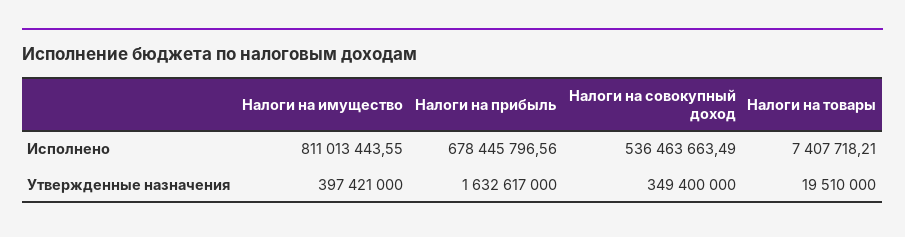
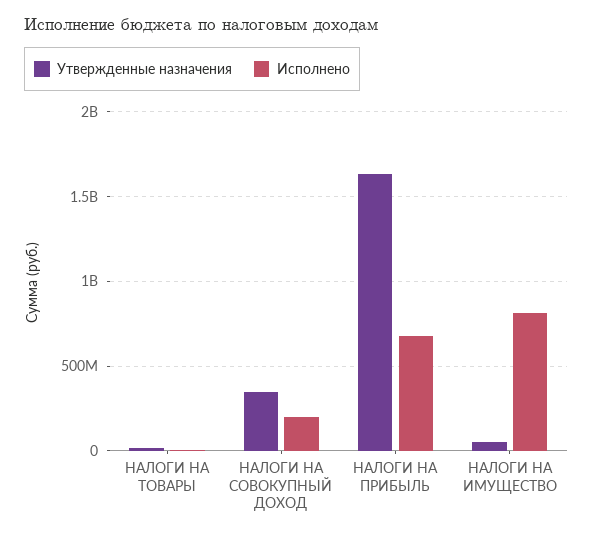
Исполнено, Налоги на совокупный доход: 536463663.49 -> 200000000
Утвержденные назначения, Налоги на имущество: 397421000 -> 50000000

